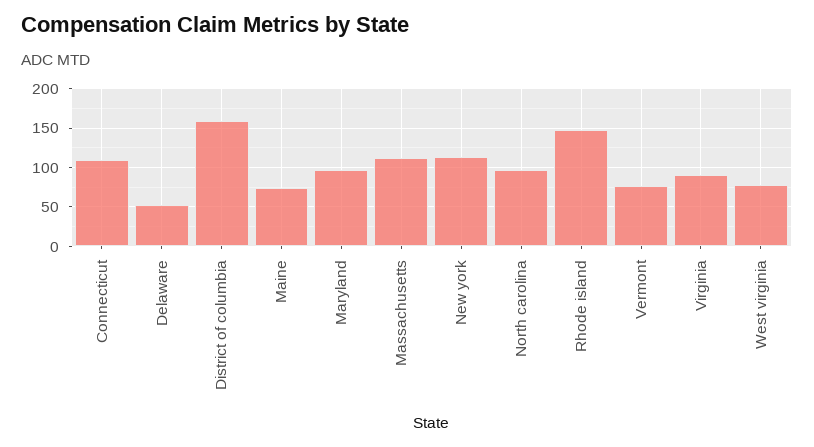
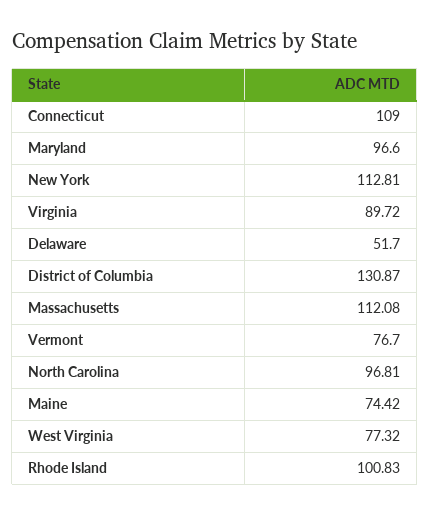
District of columbia: 160 -> 130.87
Rhode island: 150 -> 100.83

